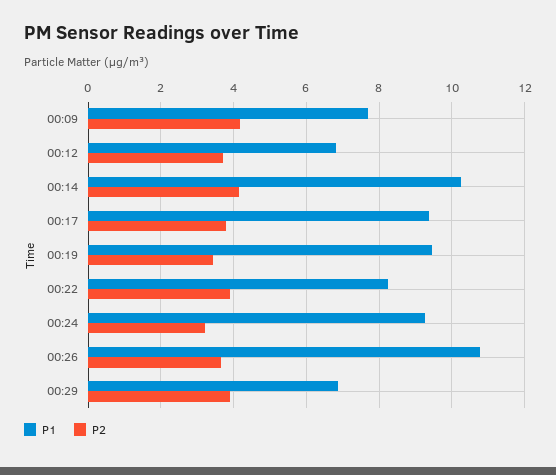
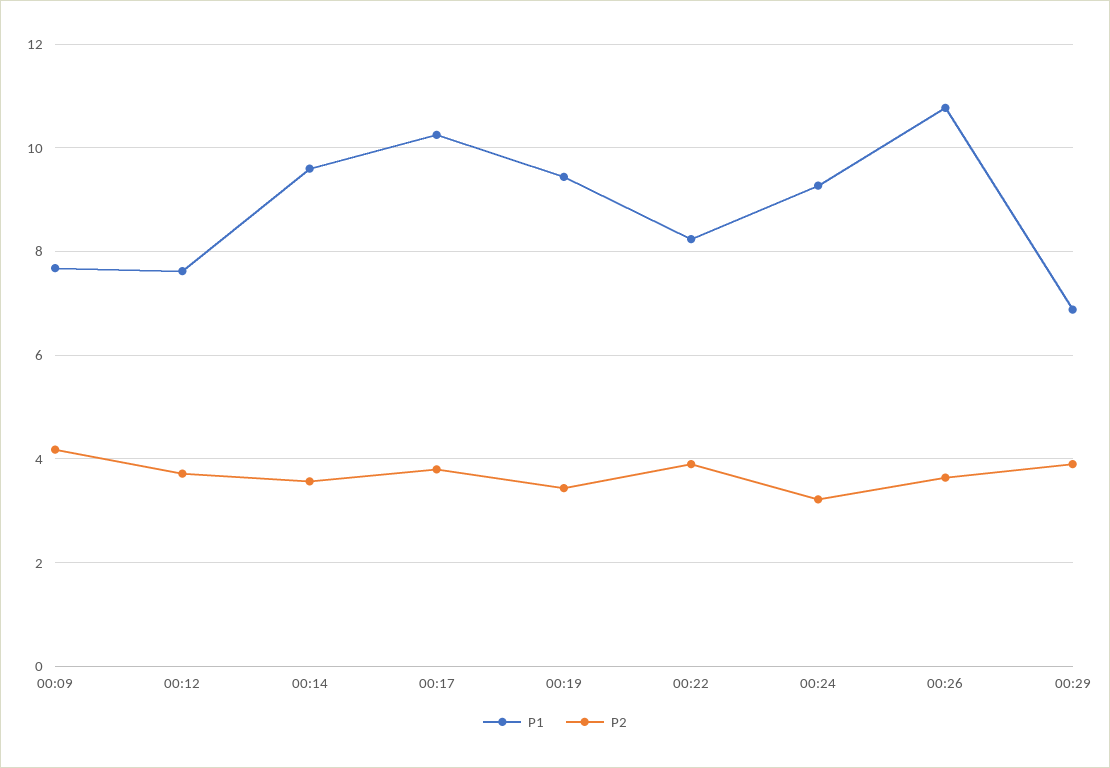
P1, 00:12: 6.8 -> 7.6
P1, 00:14: 10.2 -> 9.6
P2, 00:14: 4.2 -> 3.6
P1, 00:17: 9.4 -> 10.2

